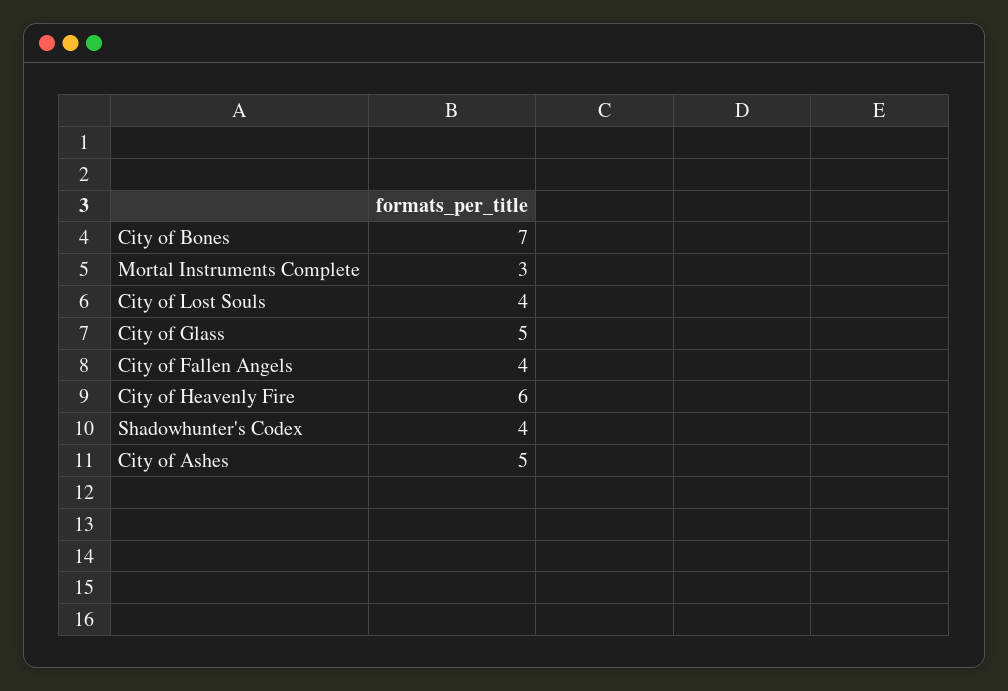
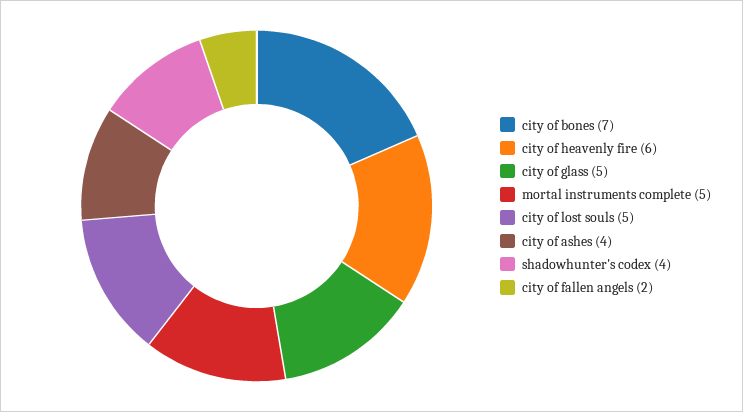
Mortal Instruments Complete: 3 -> 5
City of Lost Souls: 4 -> 5
City of Fallen Angels: 4 -> 2
City of Ashes: 5 -> 4

